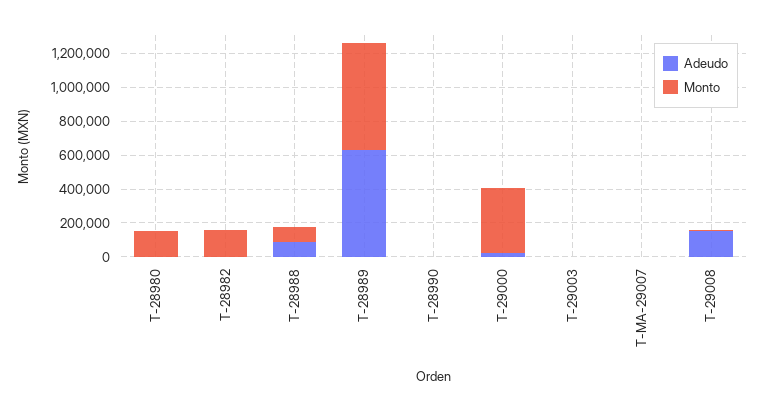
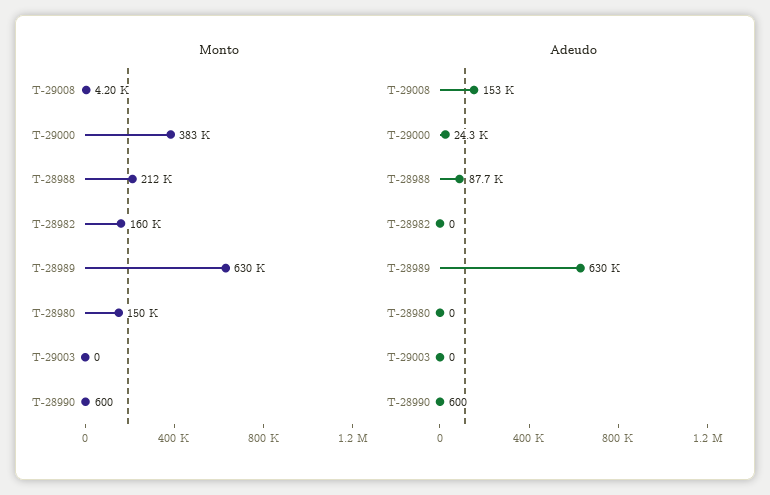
Monto, T-28988: 100000 -> 212000
Adeudo, T-MA-29007: 0 -> none
Monto, T-MA-29007: 0 -> none

